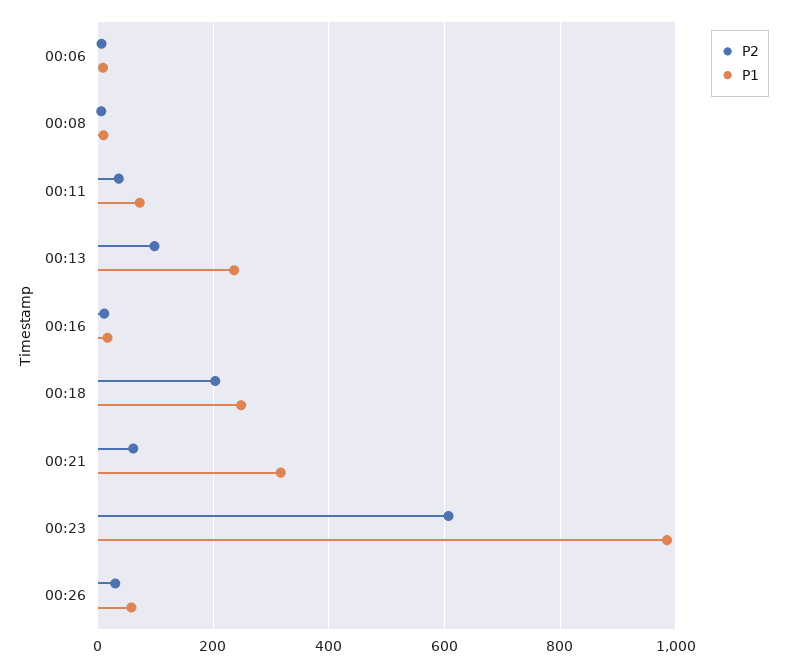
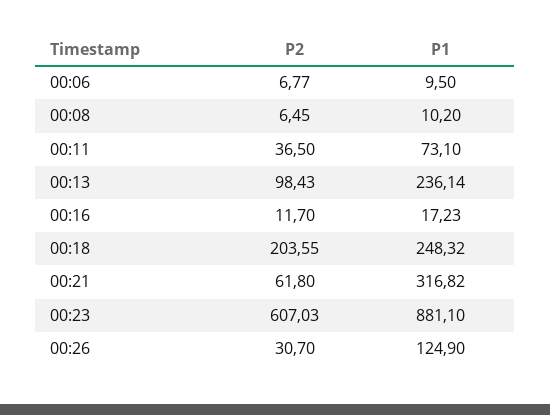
P1, 00:23: 980 -> 881.1
P1, 00:26: 60 -> 124.9

